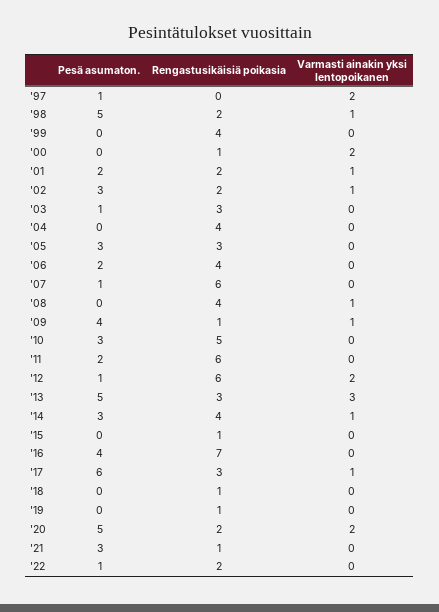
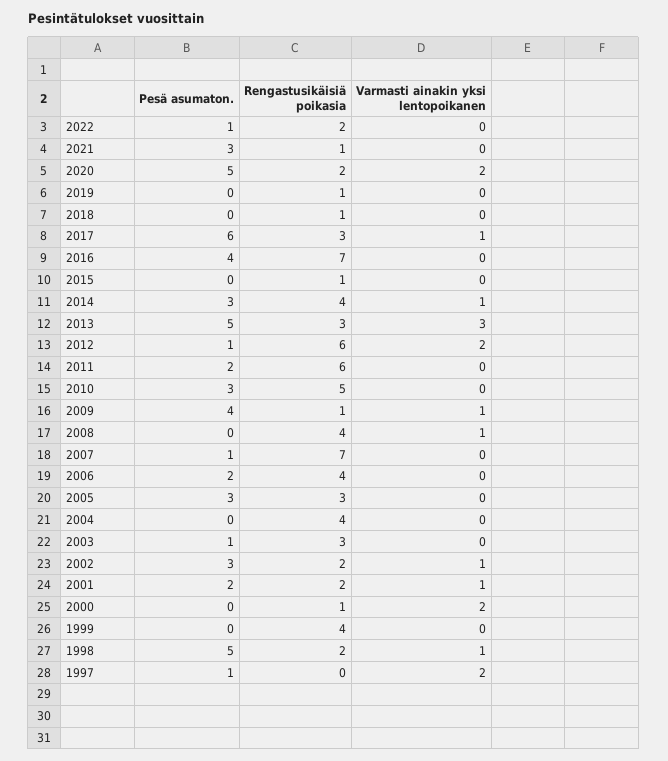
Rengastusikäisiä poikasia, '07: 6 -> 7

